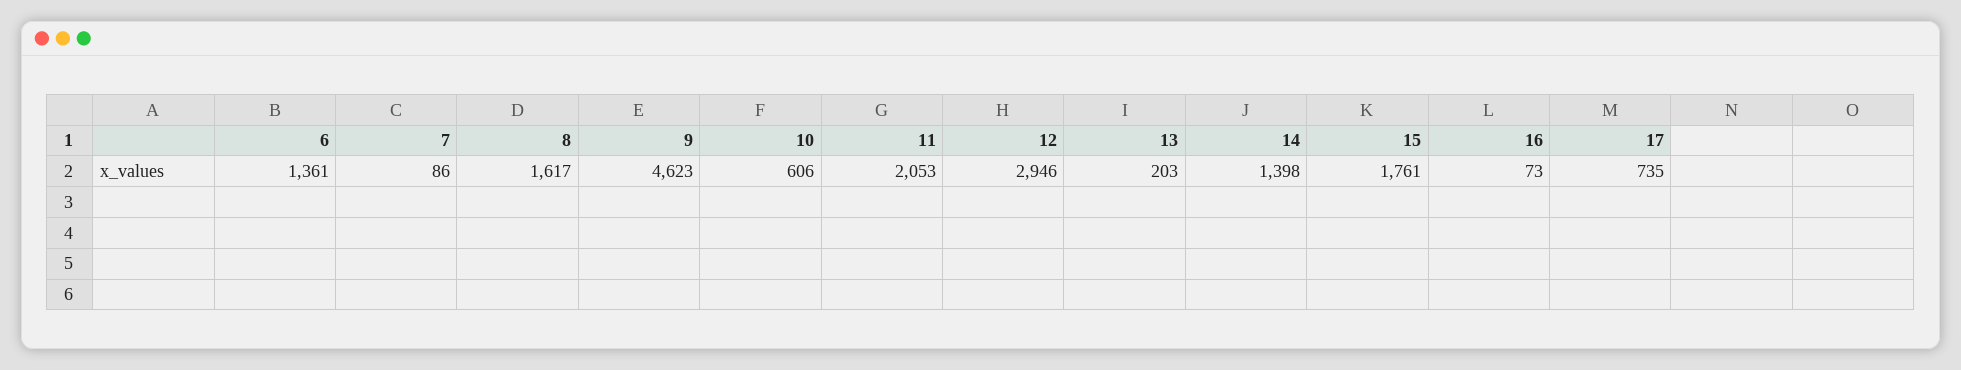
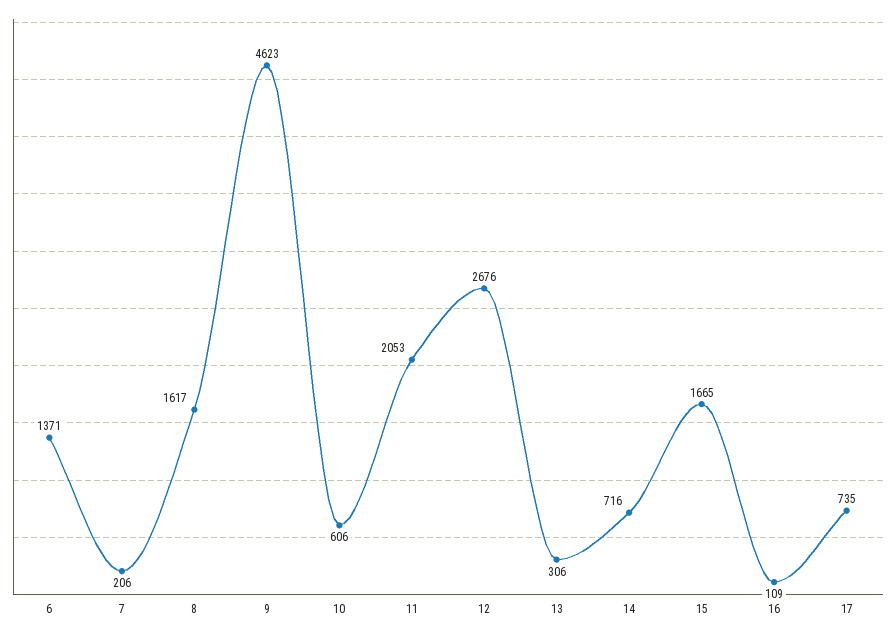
6: 1361 -> 1371
7: 86 -> 206
12: 2946 -> 2676
13: 203 -> 306
14: 1398 -> 716
15: 1761 -> 1665
16: 73 -> 109

